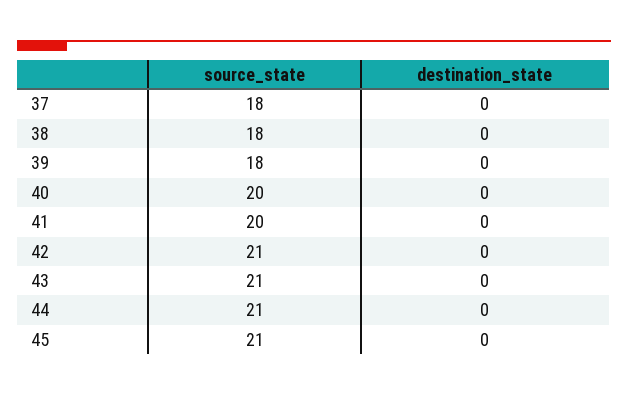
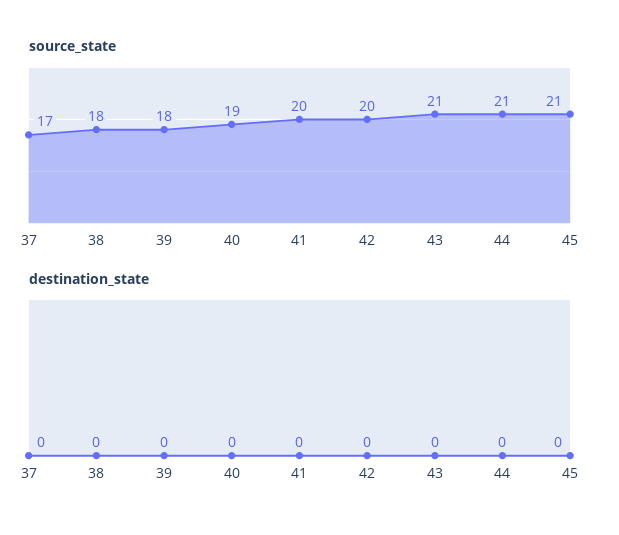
source_state, 37: 18 -> 17
source_state, 40: 20 -> 19
source_state, 42: 21 -> 20

